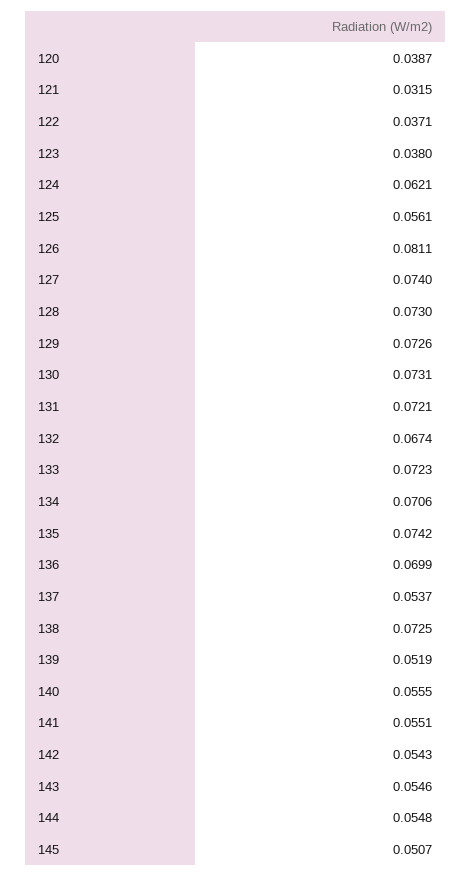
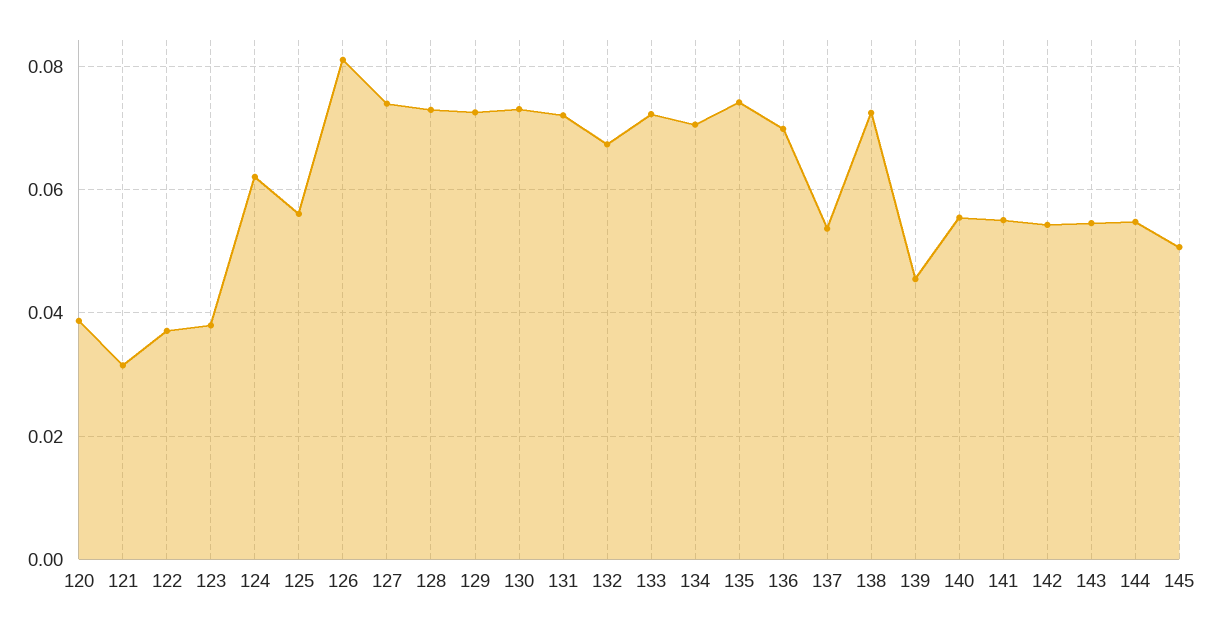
139: 0.0519 -> 0.046

